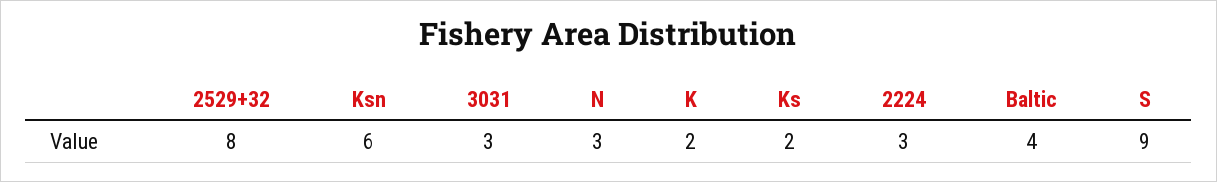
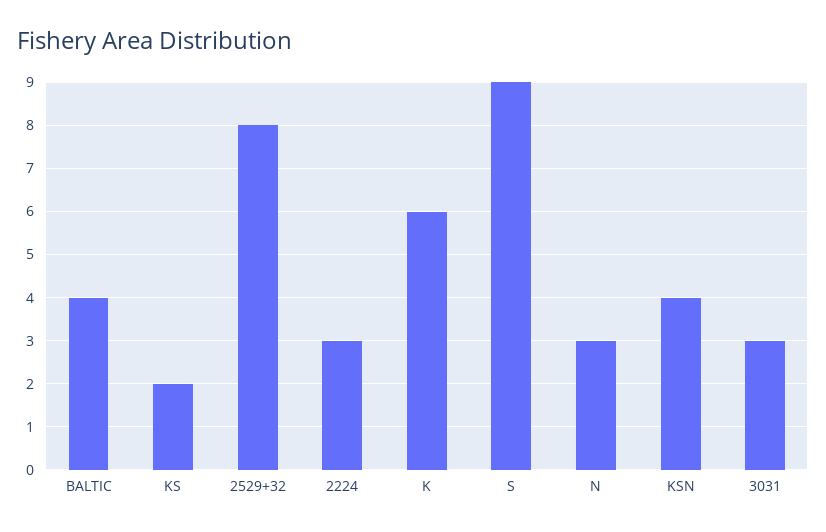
Ksn: 6 -> 4
K: 2 -> 6

